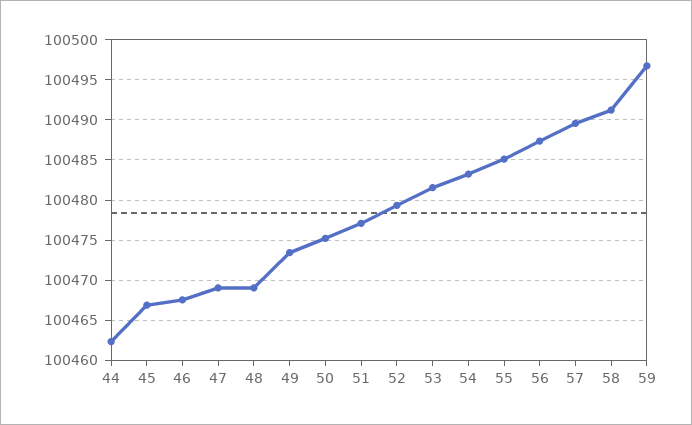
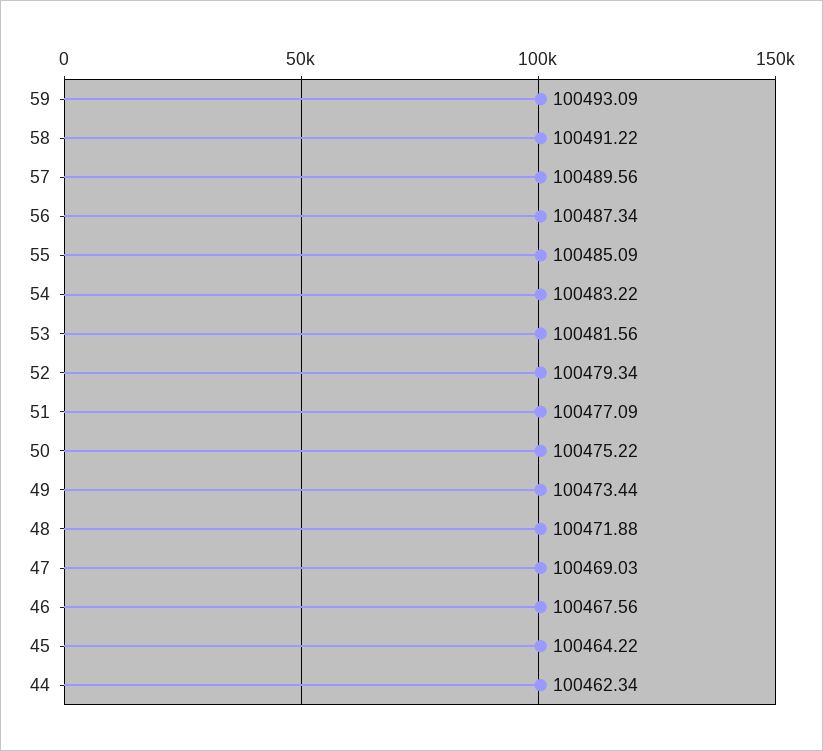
45: 100467 -> 100464.22
48: 100469 -> 100471.88
59: 100497 -> 100493.09

